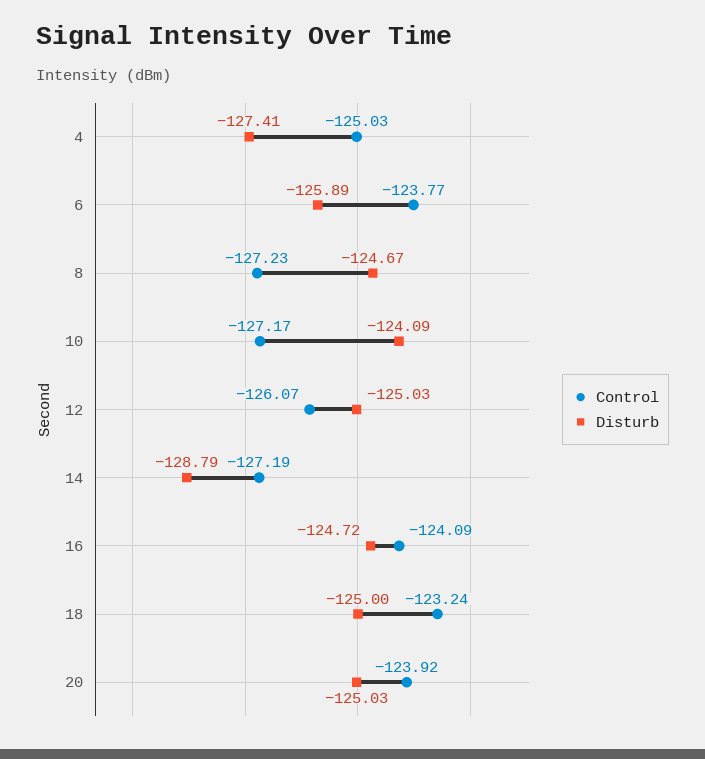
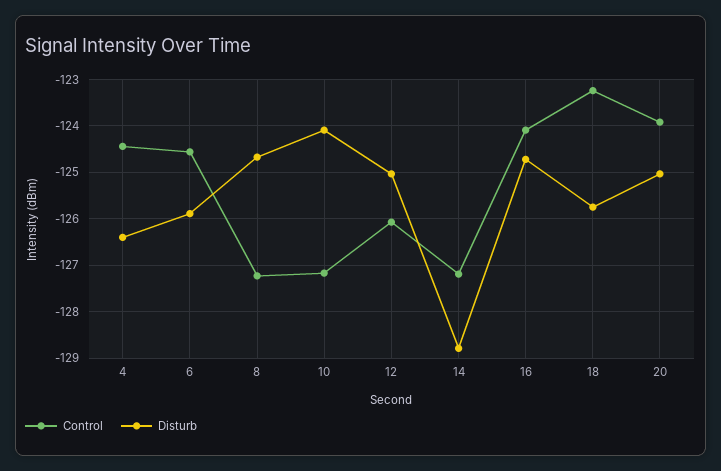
Control, 4: -125.03 -> -124.4
Disturb, 4: -127.41 -> -126.4
Control, 6: -123.77 -> -124.6
Disturb, 18: -125 -> -125.8

